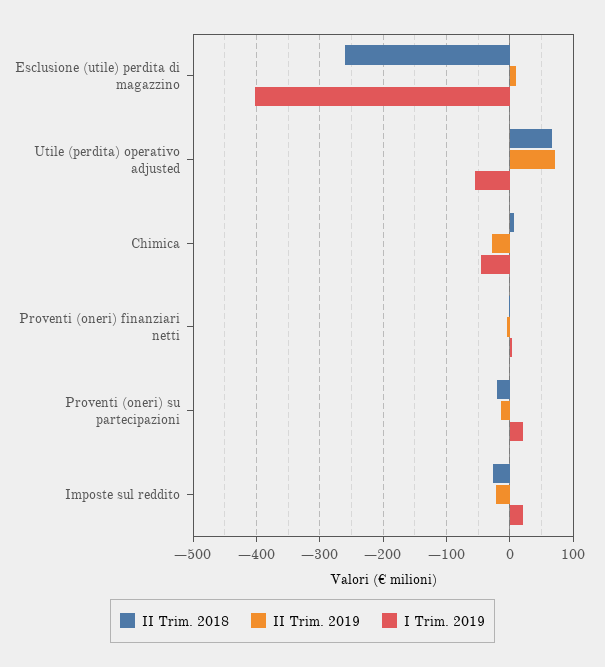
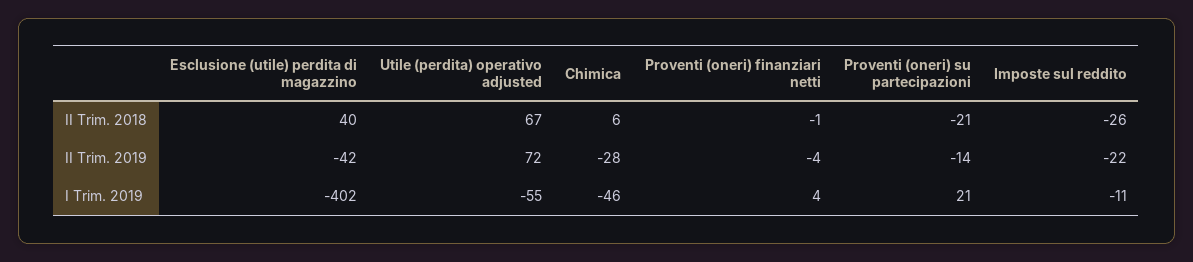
II Trim. 2018, Esclusione (utile) perdita di magazzino: -260 -> 40
II Trim. 2019, Esclusione (utile) perdita di magazzino: 10 -> -42
I Trim. 2019, Imposte sul reddito: 20 -> -11

